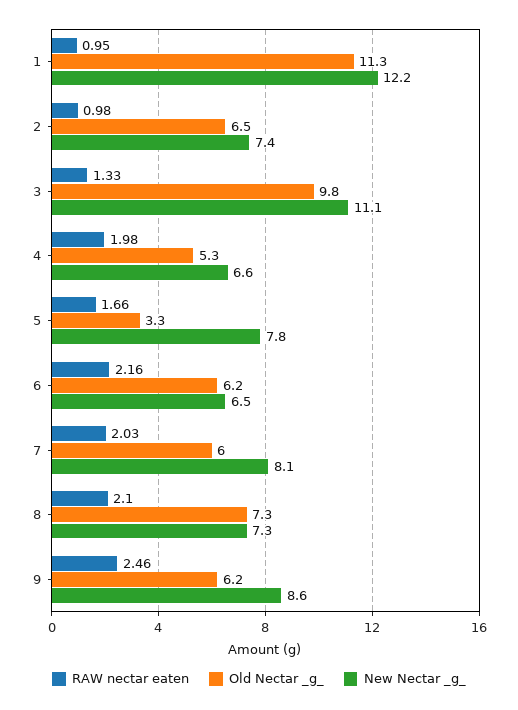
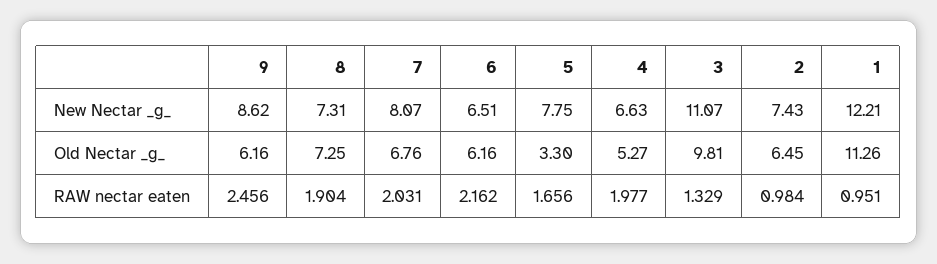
Old Nectar _g_, 7: 6 -> 6.76
RAW nectar eaten, 8: 2.1 -> 1.904

